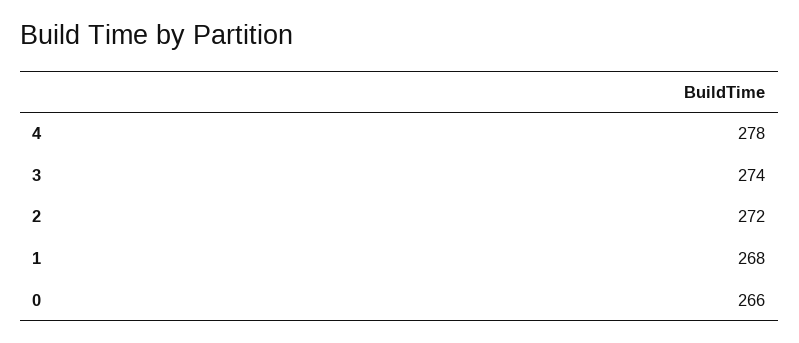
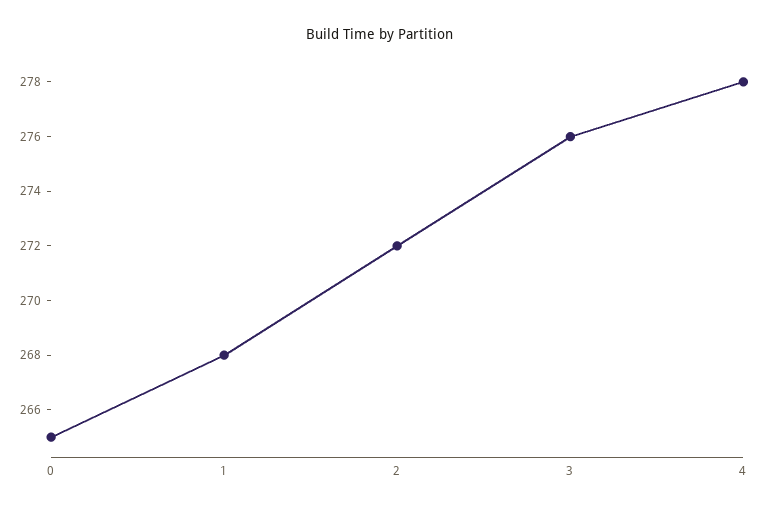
3: 274 -> 276
0: 266 -> 265

